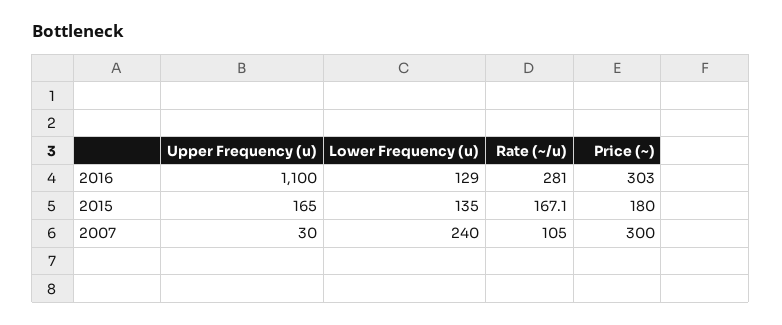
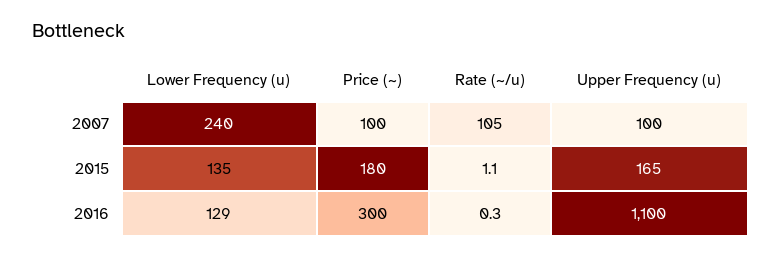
Rate (~/u), 2016: 281 -> 0.3
Price (~), 2016: 303 -> 300
Rate (~/u), 2015: 167.1 -> 1.1
Upper Frequency (u), 2007: 30 -> 100
Price (~), 2007: 300 -> 100

